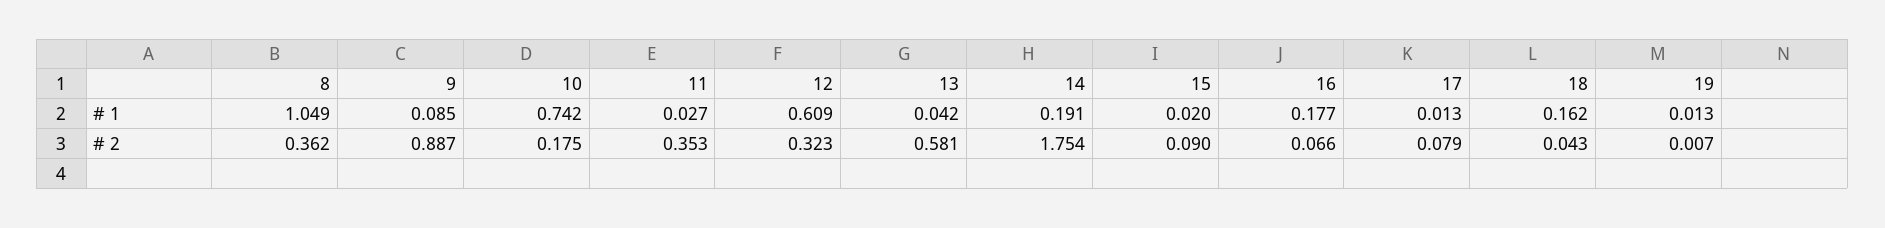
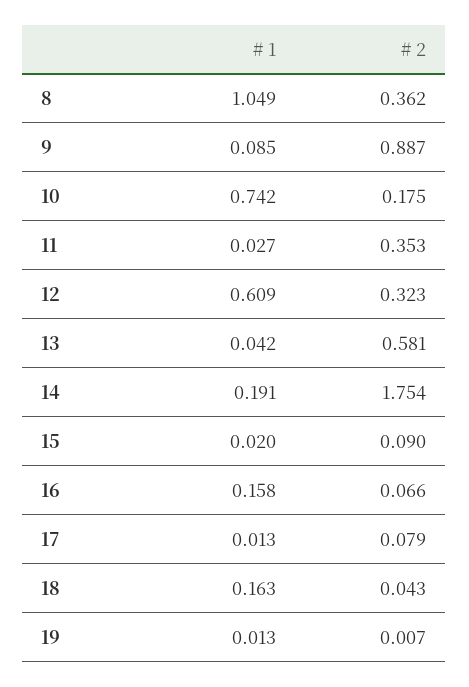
16, # 1: 0.177 -> 0.158
18, # 1: 0.162 -> 0.163

